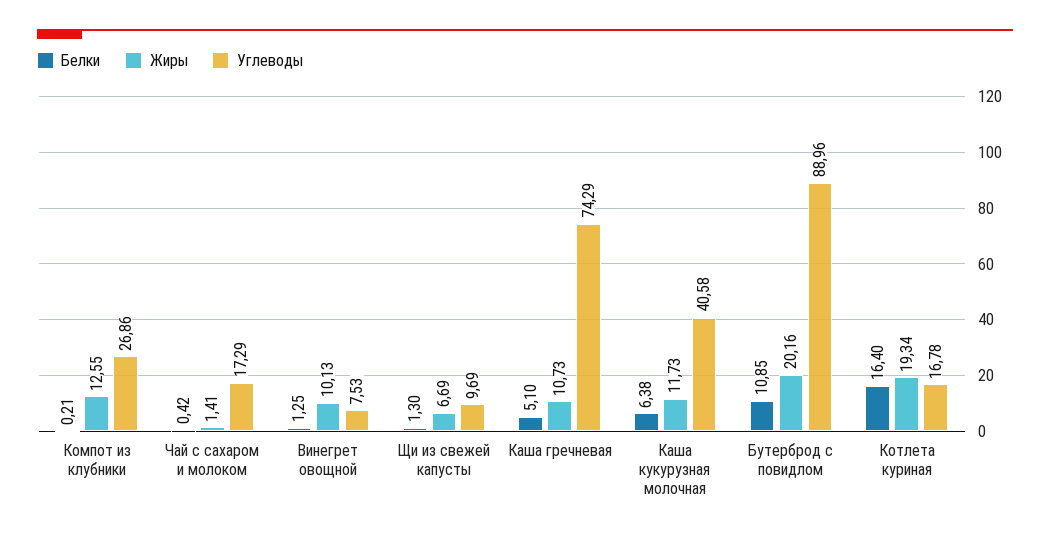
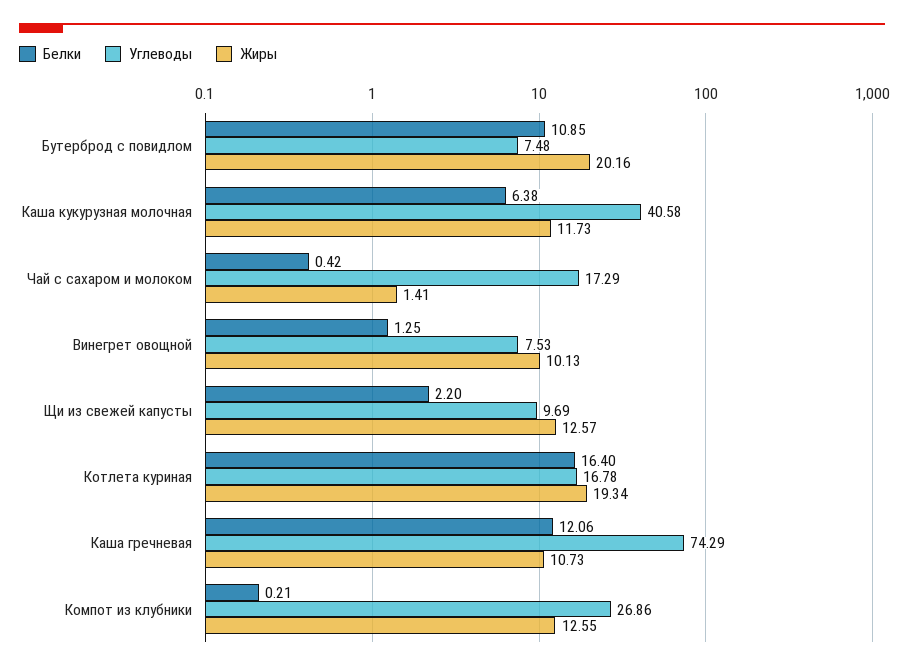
Белки, Щи из свежей капусты: 1.3 -> 2.2
Жиры, Щи из свежей капусты: 6.69 -> 12.57
Белки, Каша гречневая: 5.1 -> 12.06
Углеводы, Бутерброд с повидлом: 88.96 -> 7.48

